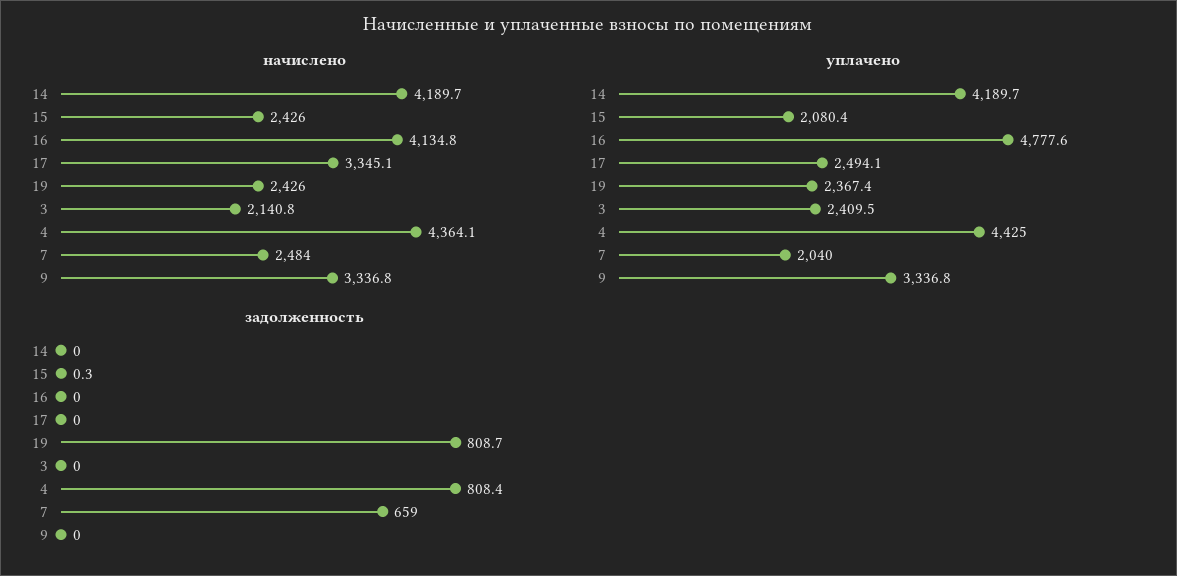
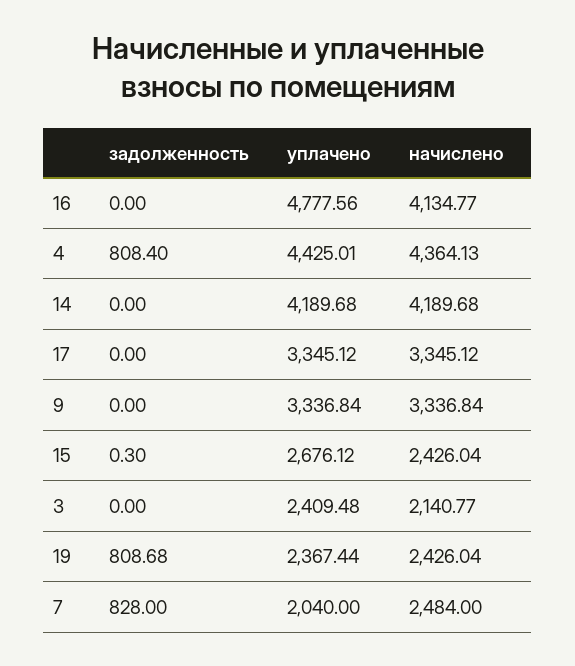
уплачено, 15: 2080.4 -> 2676.12
уплачено, 17: 2494.1 -> 3345.12
задолженность, 7: 659 -> 828

